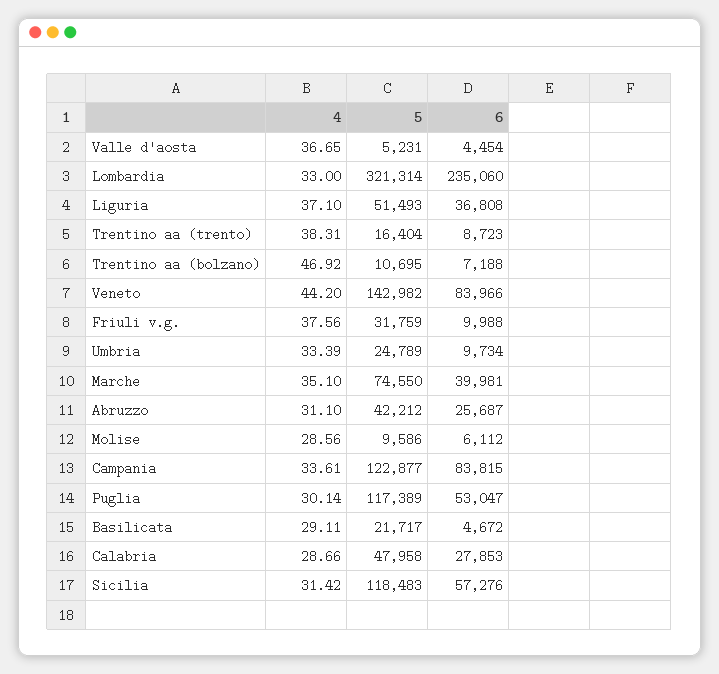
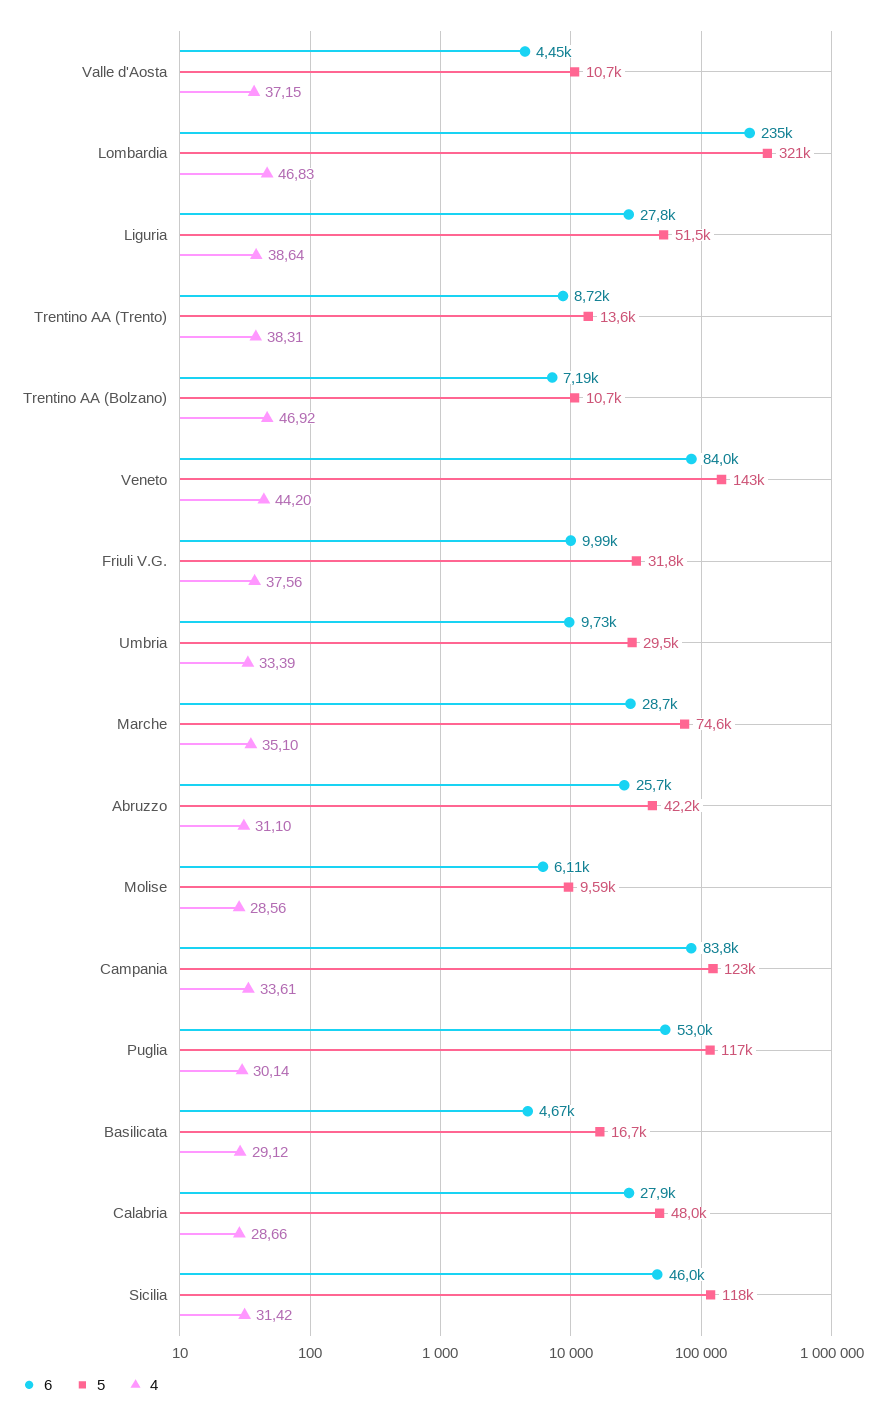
4, Valle d'aosta: 36.65 -> 37.15
5, Valle d'aosta: 5231 -> 10700
4, Lombardia: 33 -> 46.83
4, Liguria: 37.1 -> 38.64
6, Liguria: 36808 -> 27800
5, Trentino aa (trento): 16404 -> 13600
5, Umbria: 24789 -> 29500
6, Marche: 39981 -> 28700
4, Basilicata: 29.11 -> 29.12
5, Basilicata: 21717 -> 16700
6, Sicilia: 57276 -> 46000

